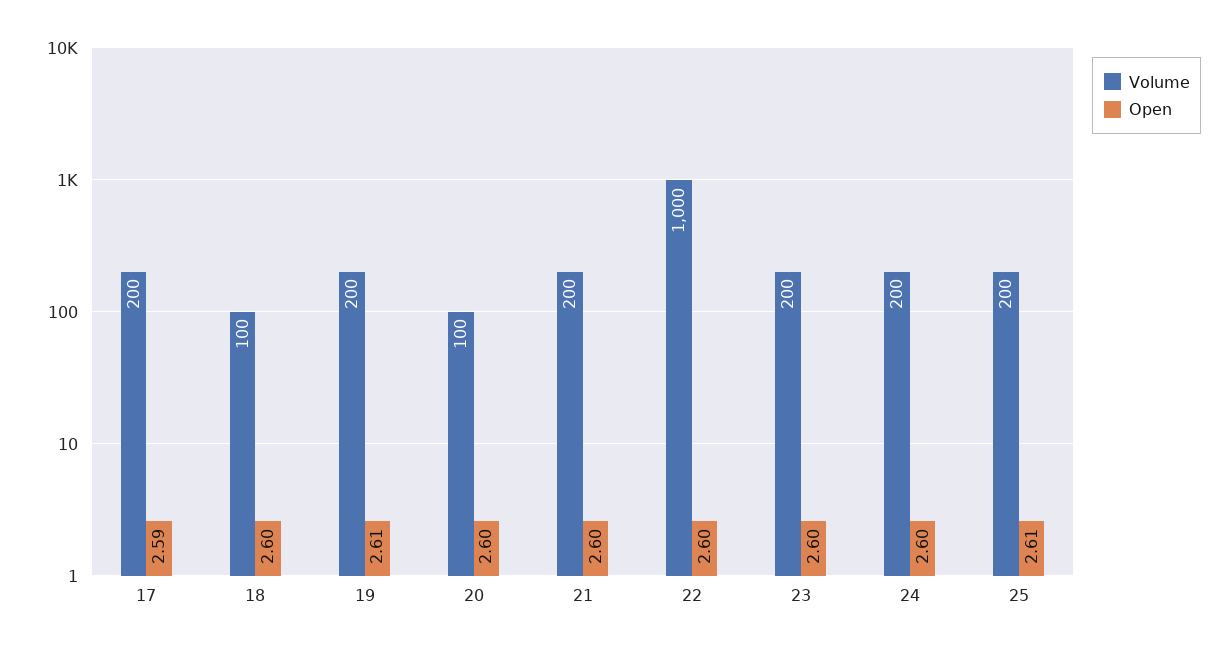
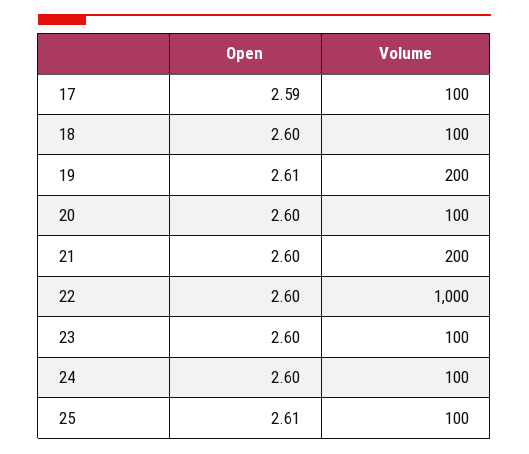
Volume, 17: 200 -> 100
Volume, 23: 200 -> 100
Volume, 24: 200 -> 100
Volume, 25: 200 -> 100

